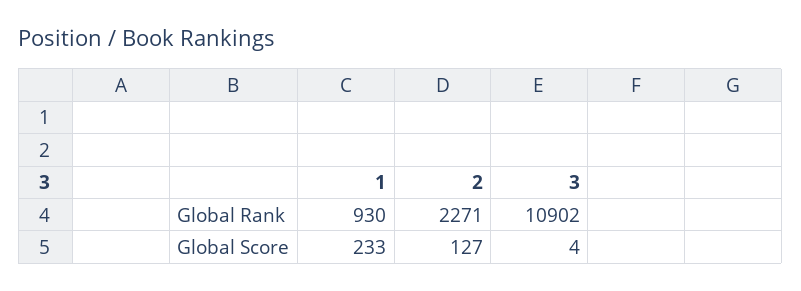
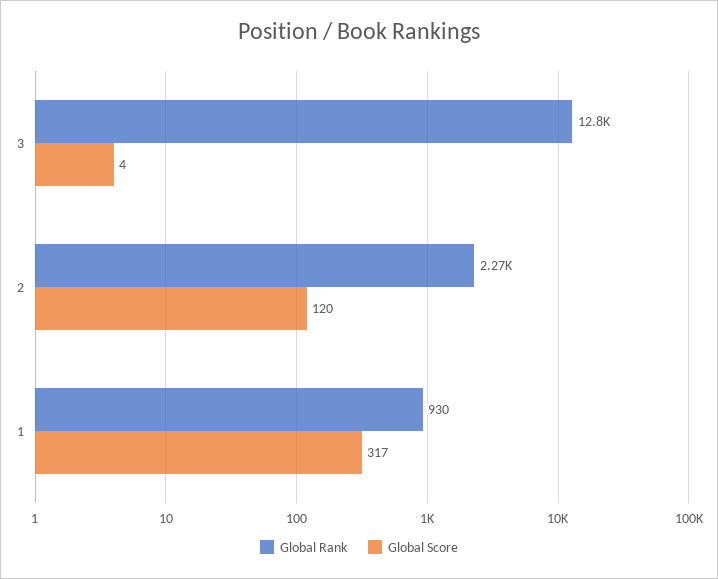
Global Rank, 3: 10902 -> 12800
Global Score, 1: 233 -> 317
Global Score, 2: 127 -> 120

